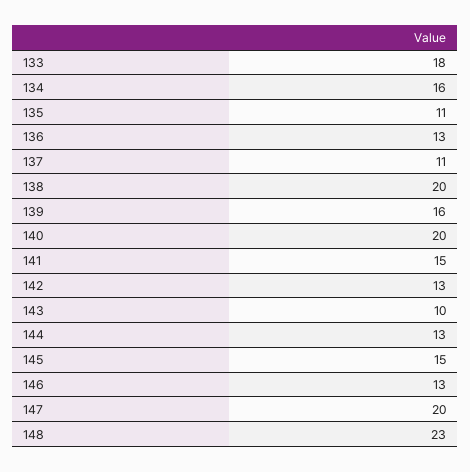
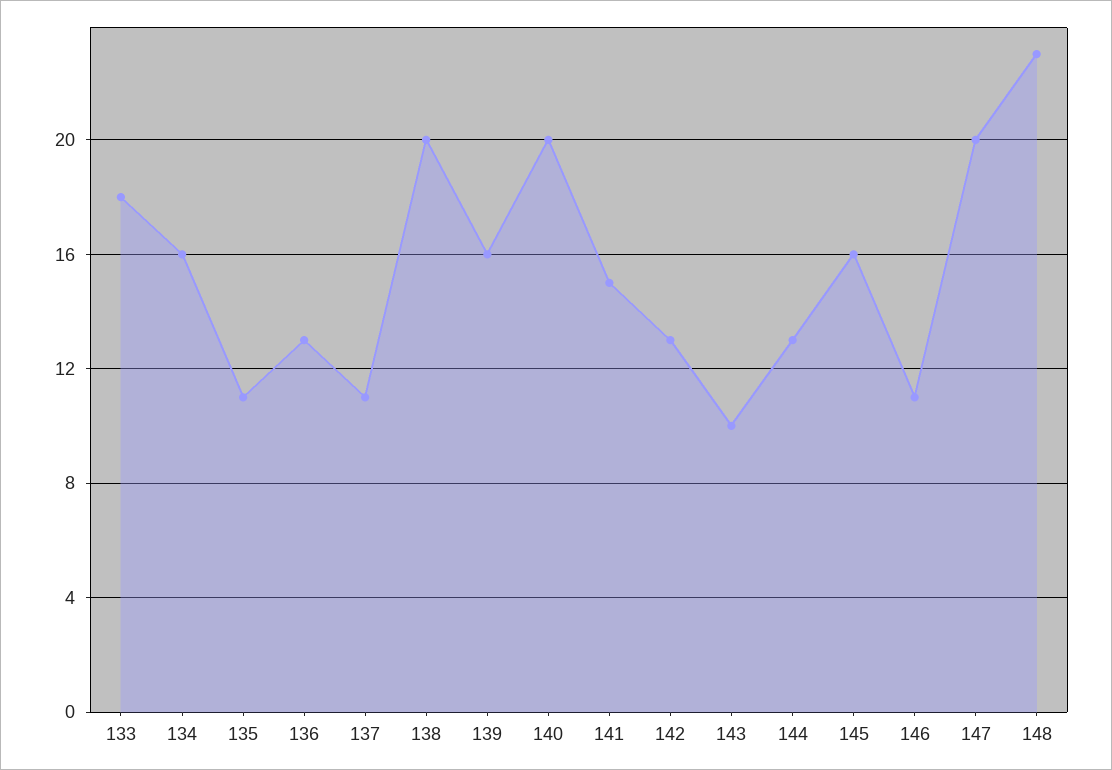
145: 15 -> 16
146: 13 -> 11

